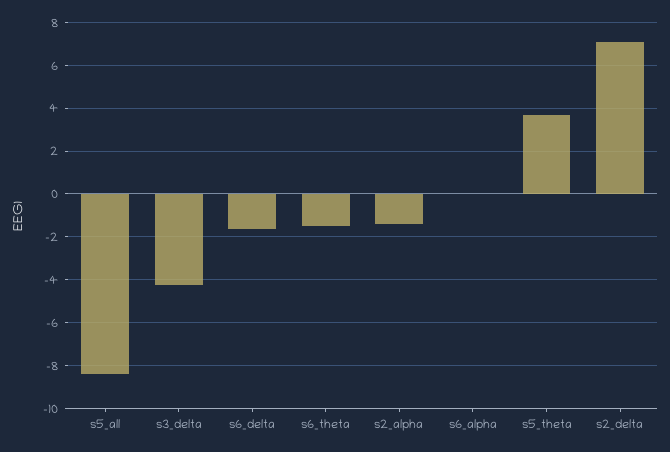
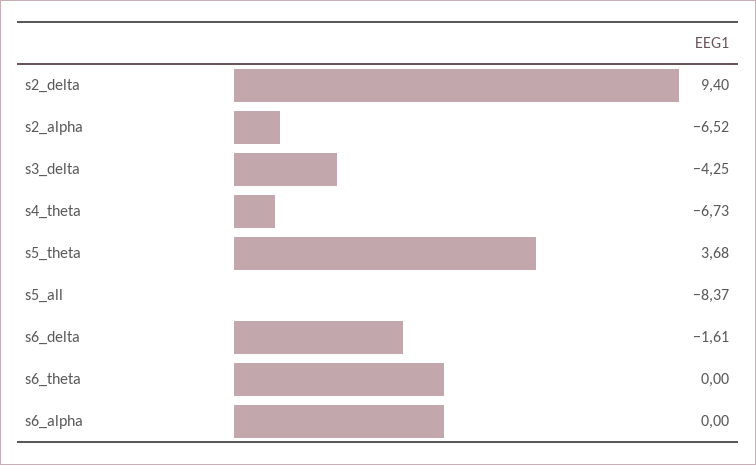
s6_theta: -1.5 -> 0
s2_alpha: -1.5 -> -6.52
s2_delta: 7 -> 9.4
s4_theta: none -> -6.73

